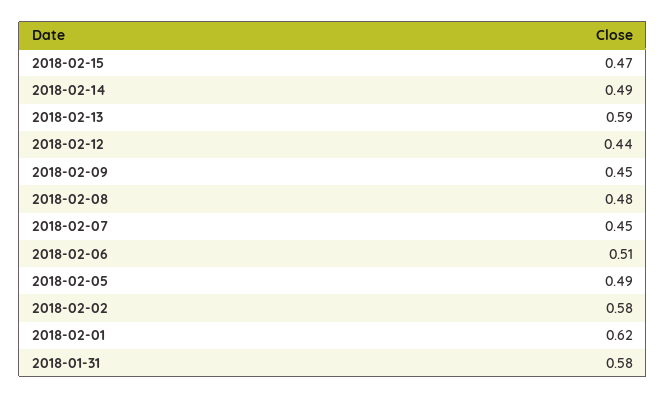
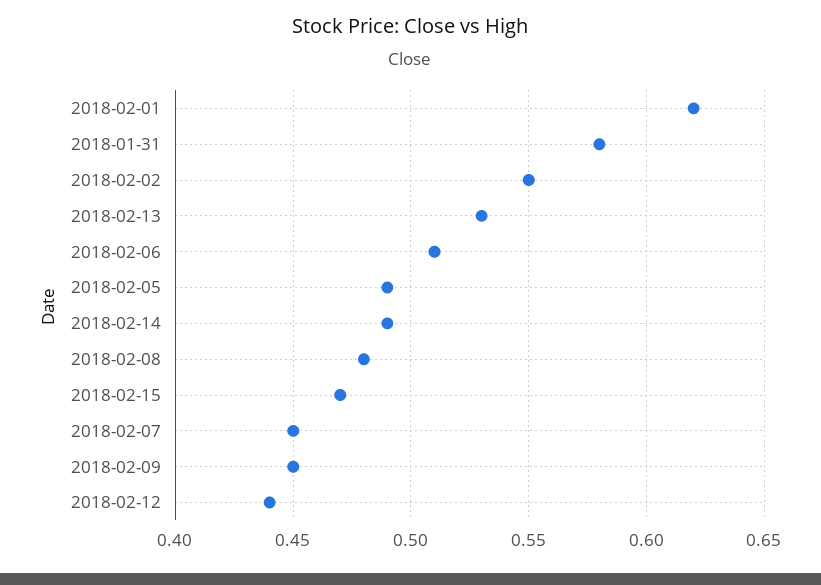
2018-02-13: 0.59 -> 0.53
2018-02-02: 0.58 -> 0.55

